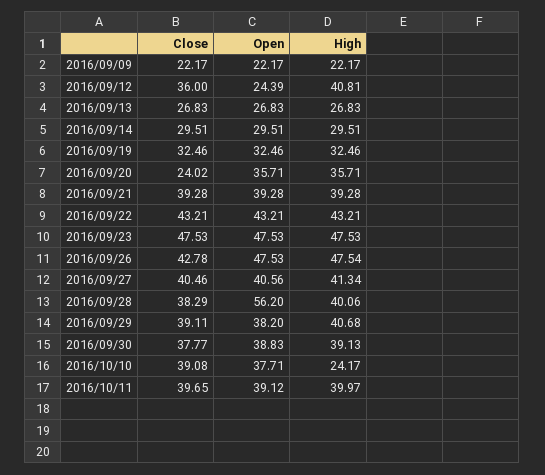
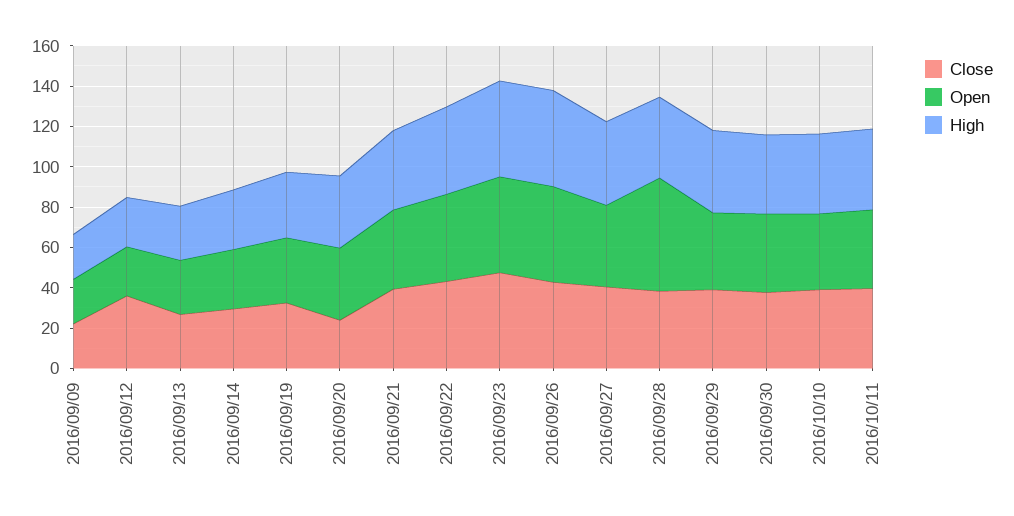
High, 2016/09/12: 40.81 -> 25
High, 2016/10/10: 24.17 -> 40

